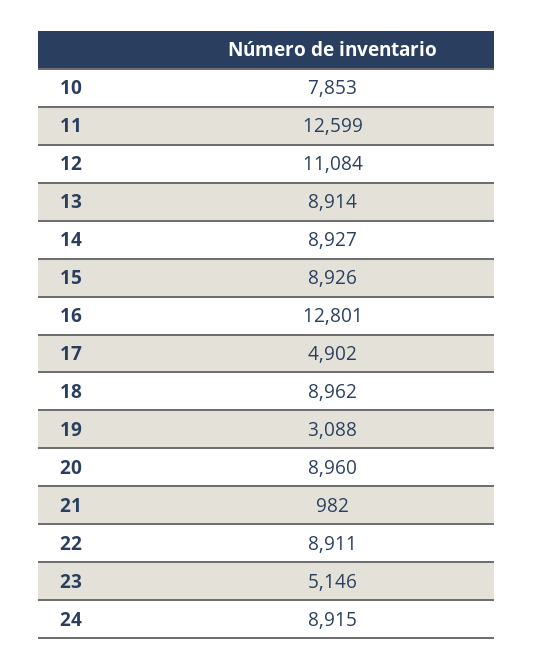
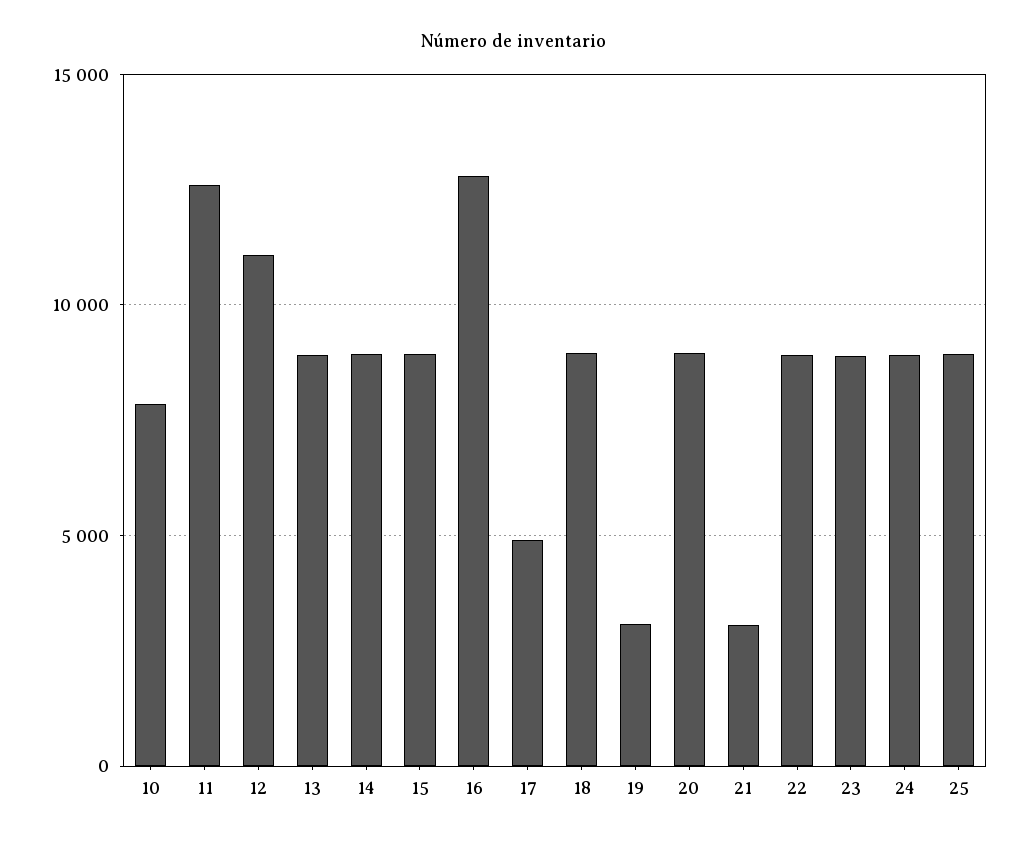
21: 982 -> 3000
23: 5146 -> 9000
25: none -> 9000

